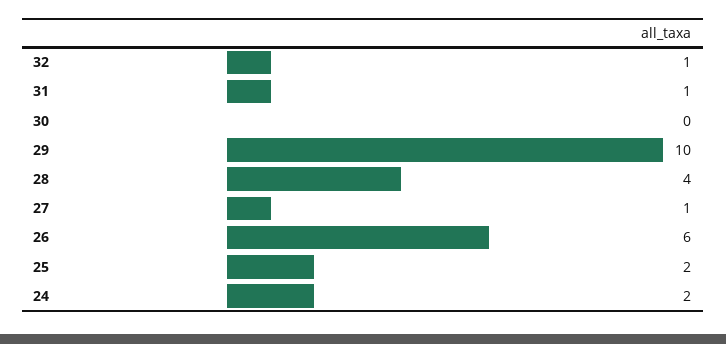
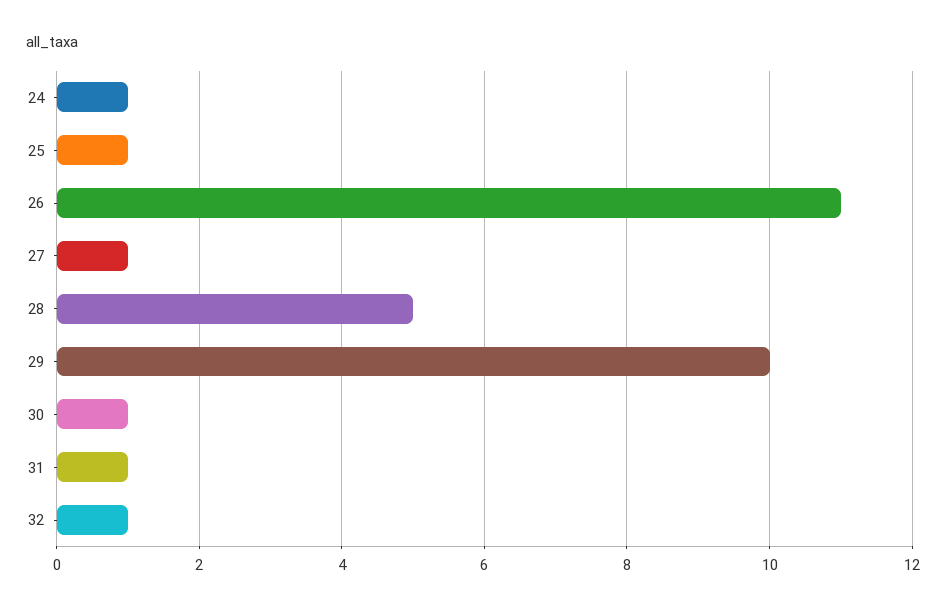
30: 0 -> 1
28: 4 -> 5
26: 6 -> 11
25: 2 -> 1
24: 2 -> 1

